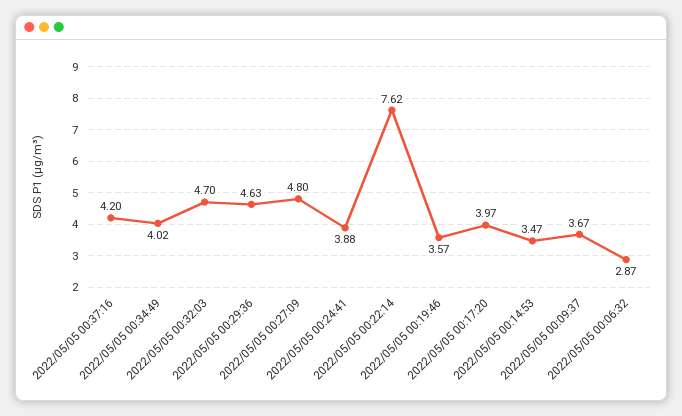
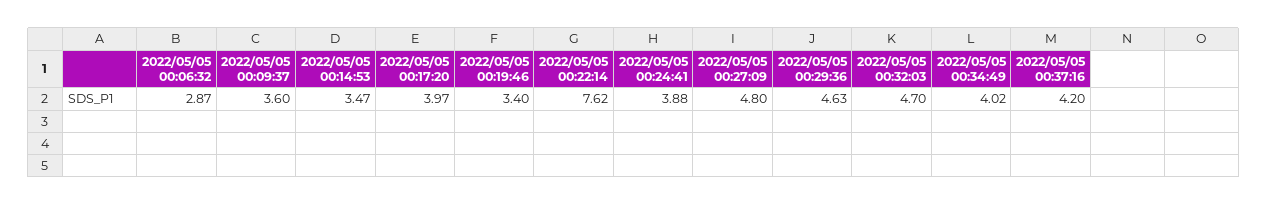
2022/05/05 00:19:46: 3.57 -> 3.4
2022/05/05 00:09:37: 3.67 -> 3.6

